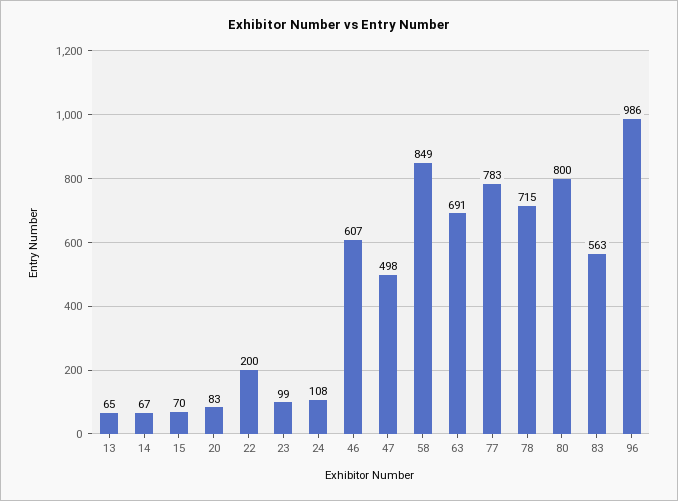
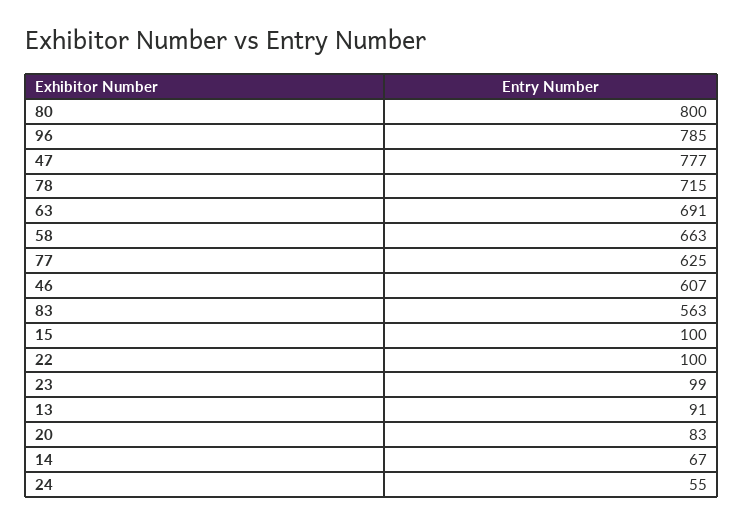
13: 65 -> 91
15: 70 -> 100
22: 200 -> 100
24: 108 -> 55
47: 498 -> 777
58: 849 -> 663
77: 783 -> 625
96: 986 -> 785

